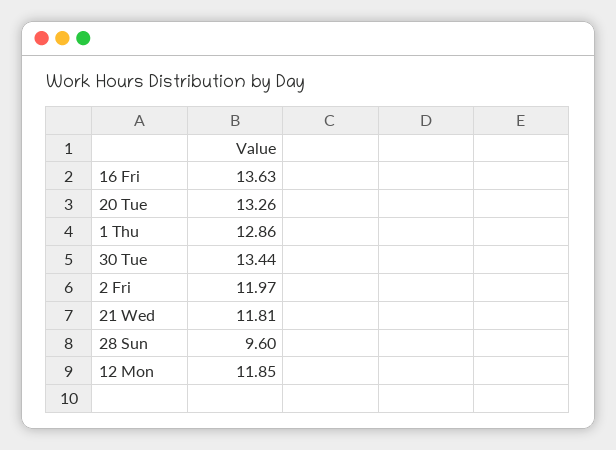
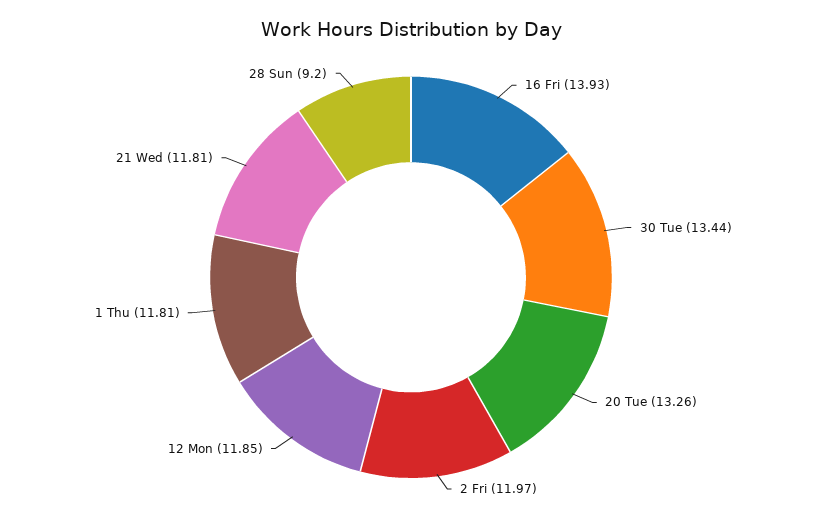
16 Fri: 13.63 -> 13.93
1 Thu: 12.86 -> 11.81
28 Sun: 9.6 -> 9.2

